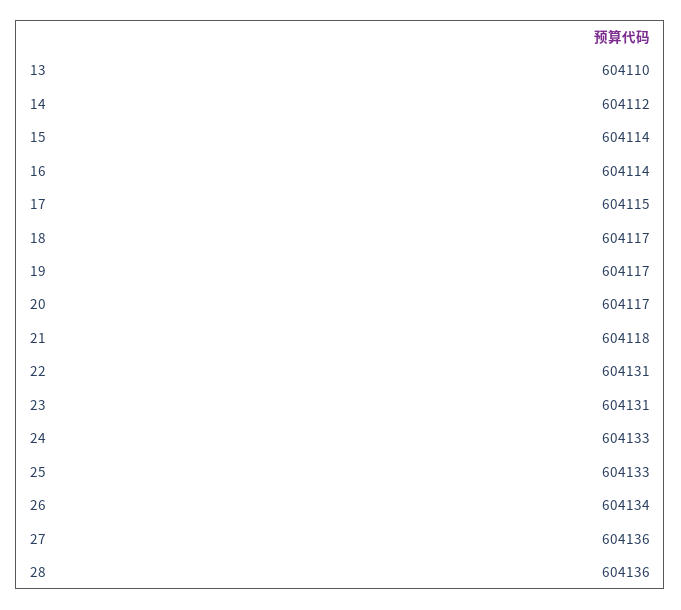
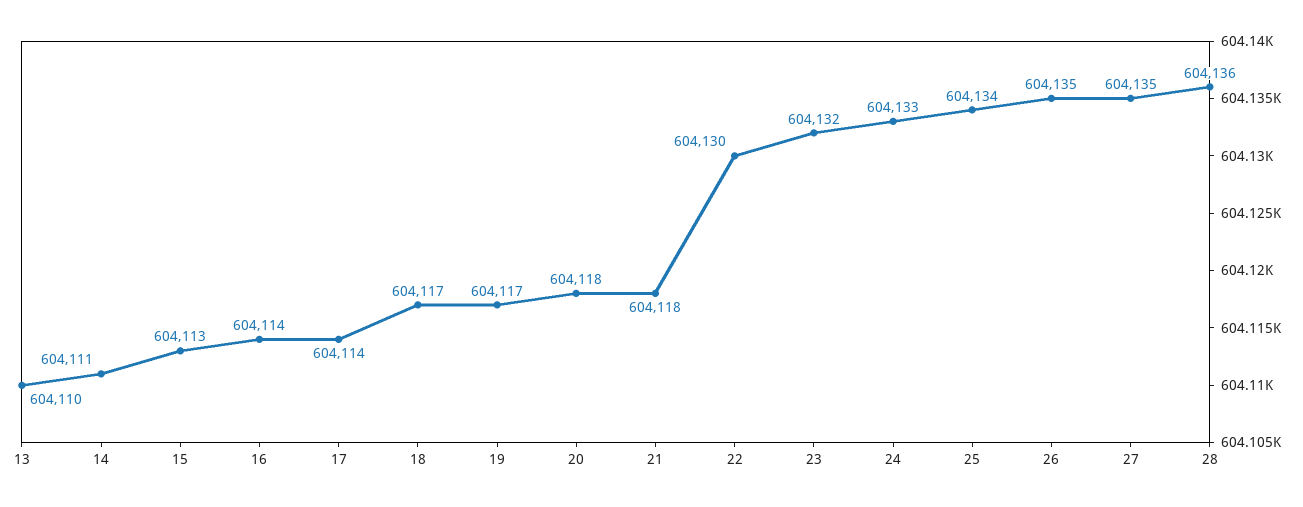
14: 604112 -> 604111
15: 604114 -> 604113
17: 604115 -> 604114
20: 604117 -> 604118
22: 604131 -> 604130
23: 604131 -> 604132
25: 604133 -> 604134
26: 604134 -> 604135
27: 604136 -> 604135

